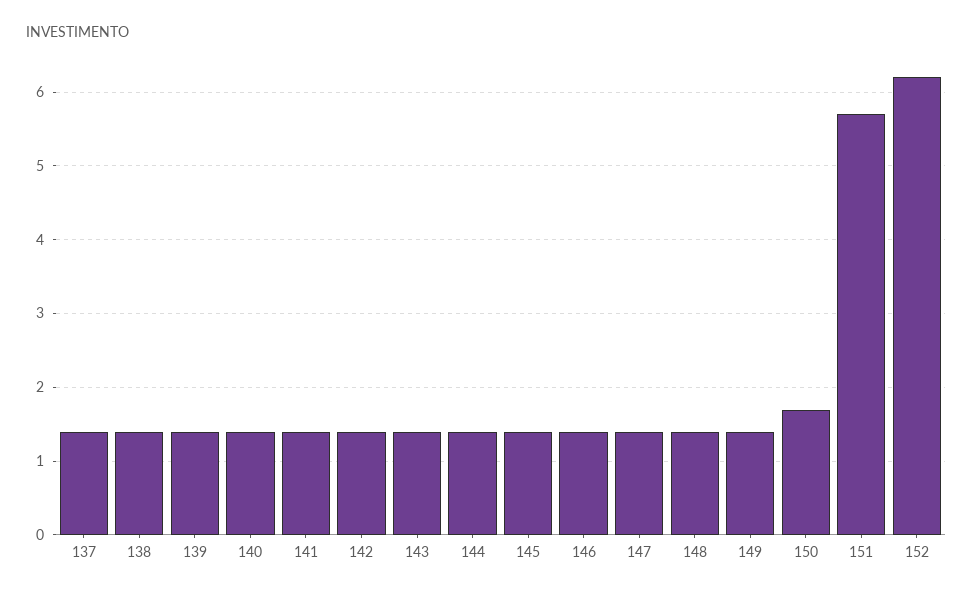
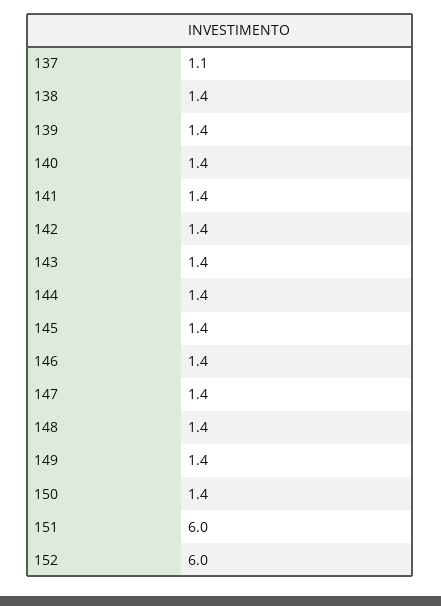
137: 1.4 -> 1.1
150: 1.7 -> 1.4
151: 5.7 -> 6
152: 6.2 -> 6

